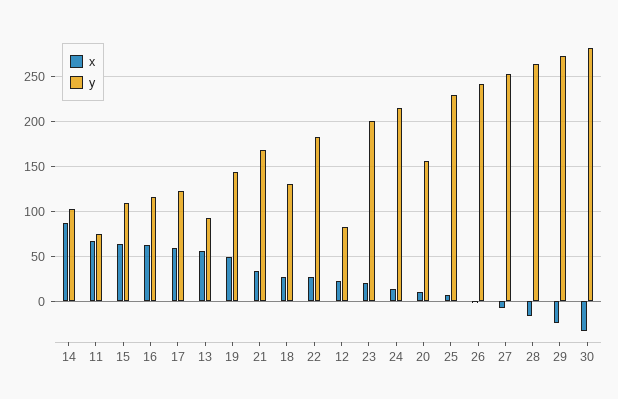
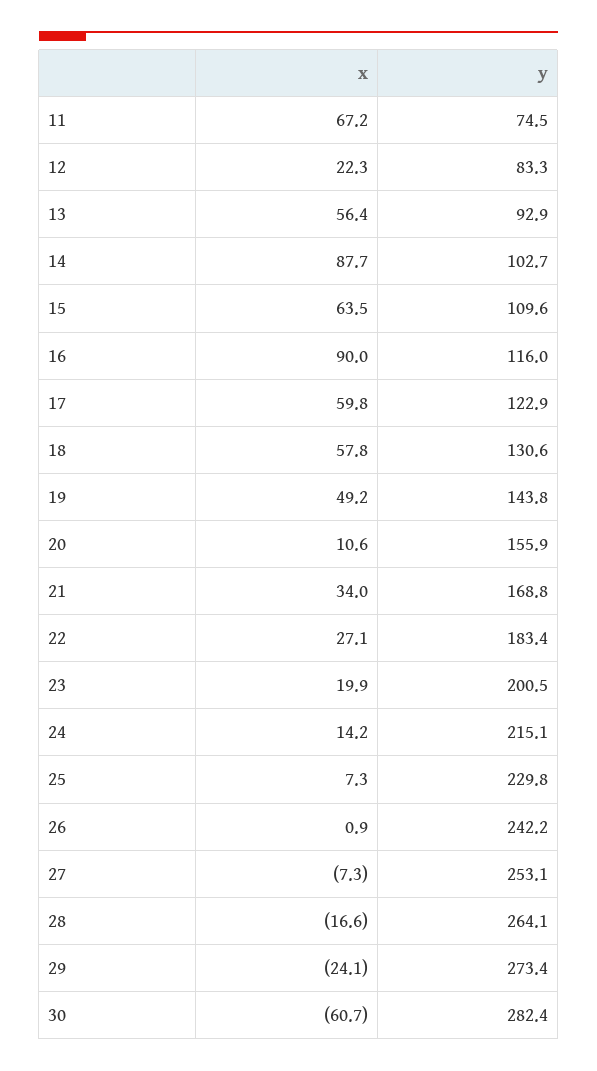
x, 16: 60 -> 90
x, 18: 30 -> 57.8
x, 30: -30 -> -60.7

